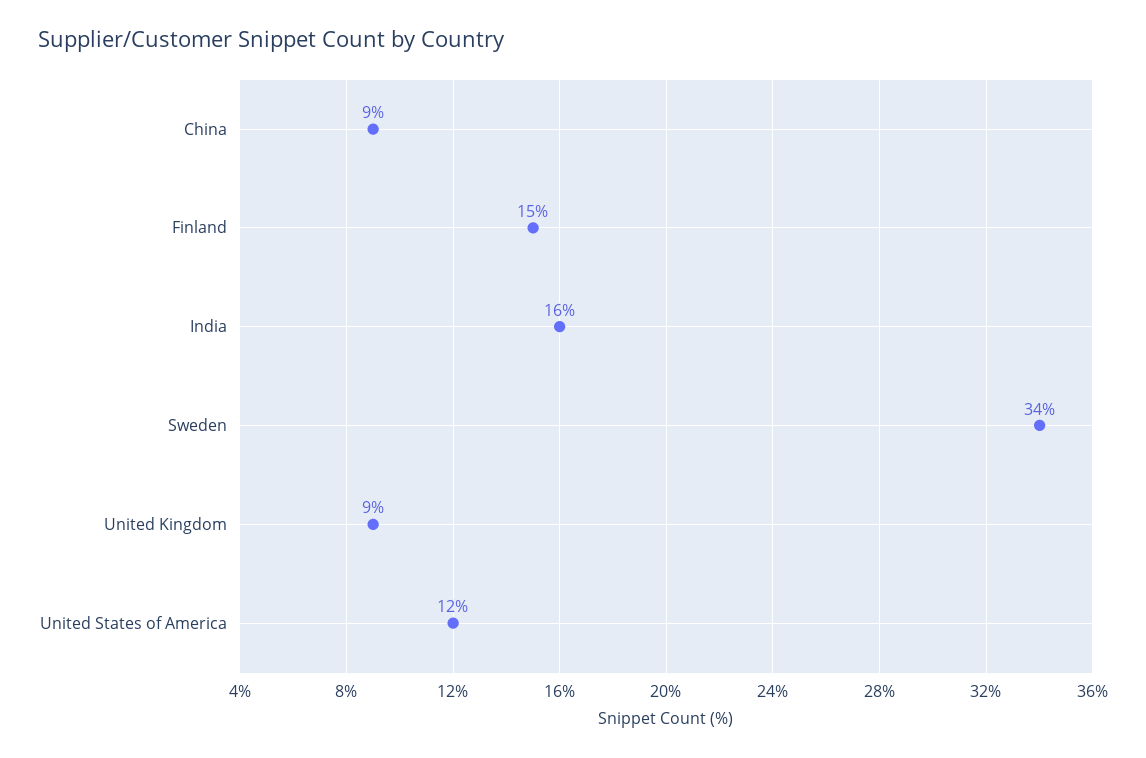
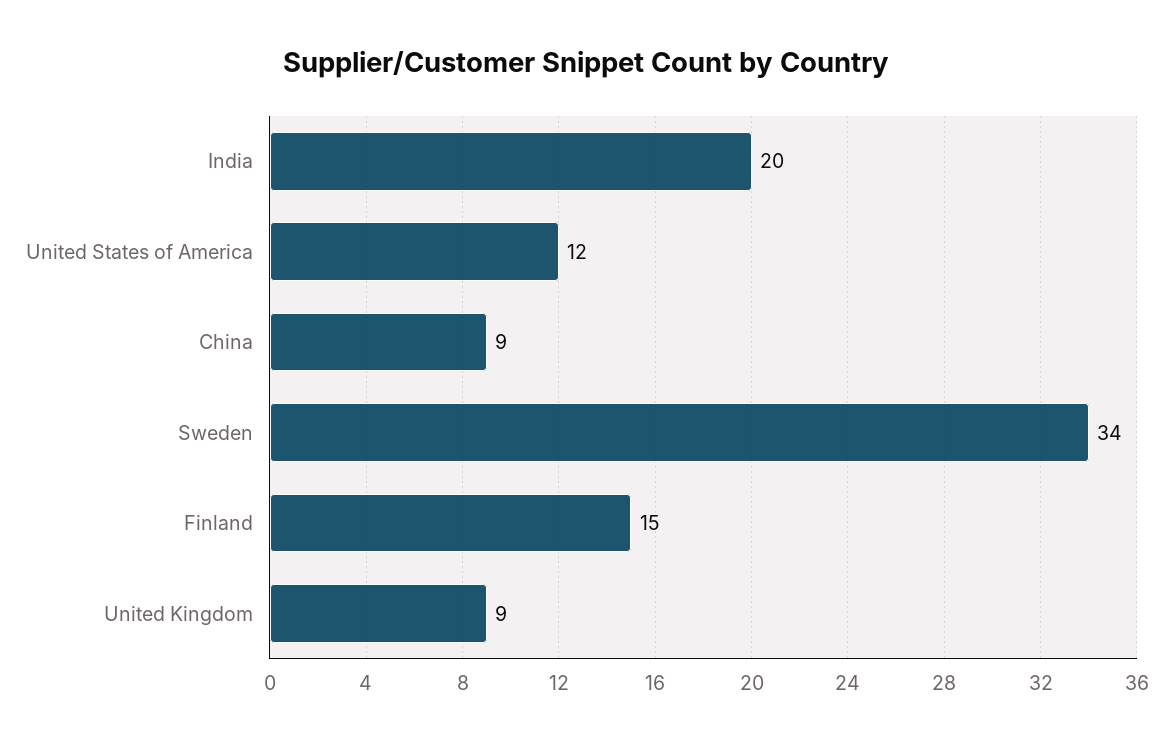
India: 16 -> 20

